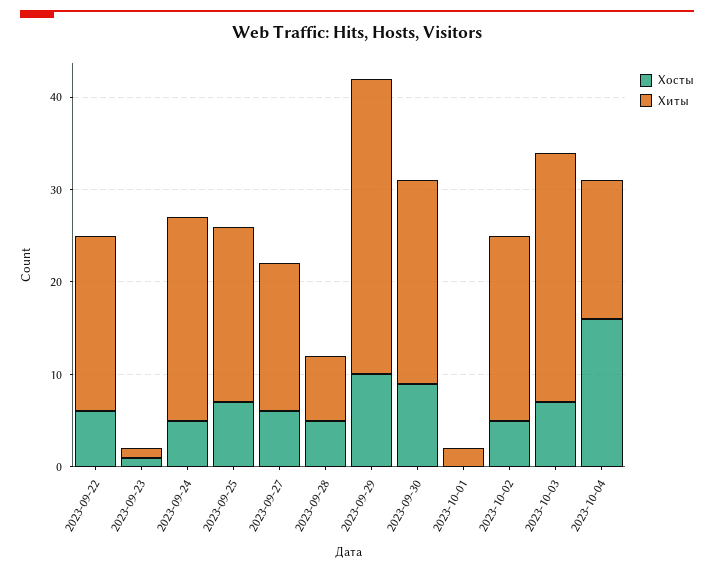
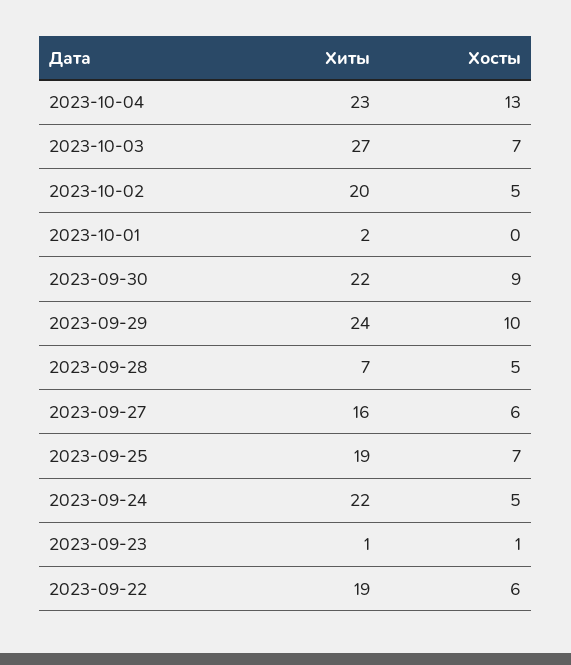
Хиты, 2023-09-29: 32 -> 24
Хосты, 2023-10-04: 16 -> 13
Хиты, 2023-10-04: 15 -> 23

